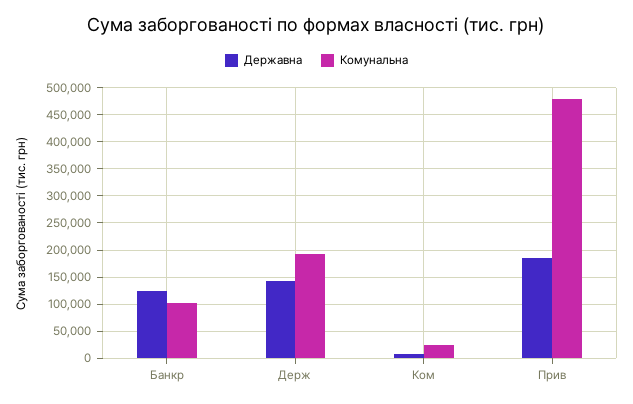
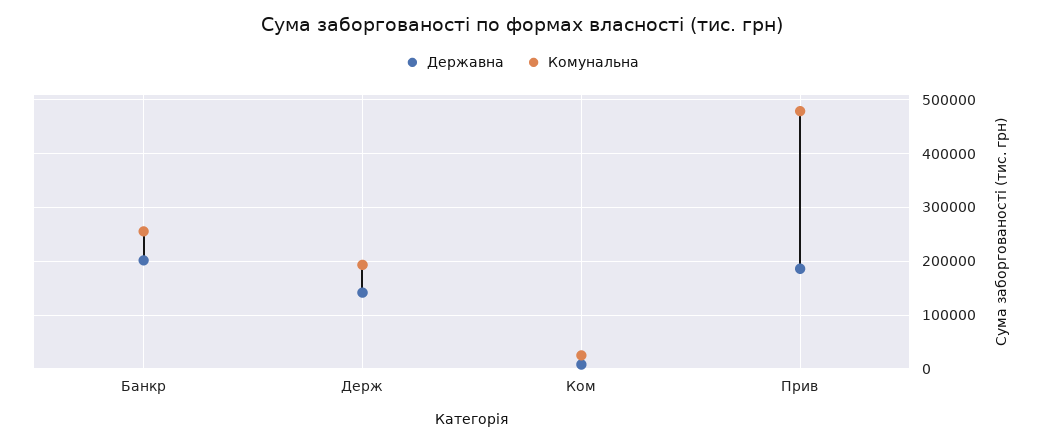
Державна, Банкр: 125000 -> 200000
Комунальна, Банкр: 100000 -> 260000

